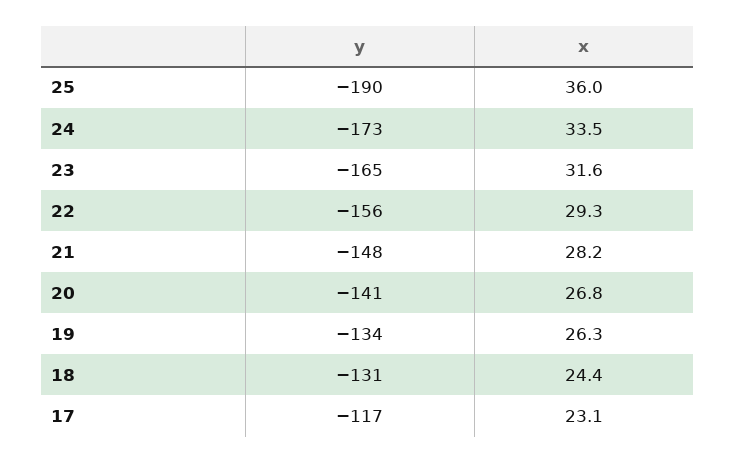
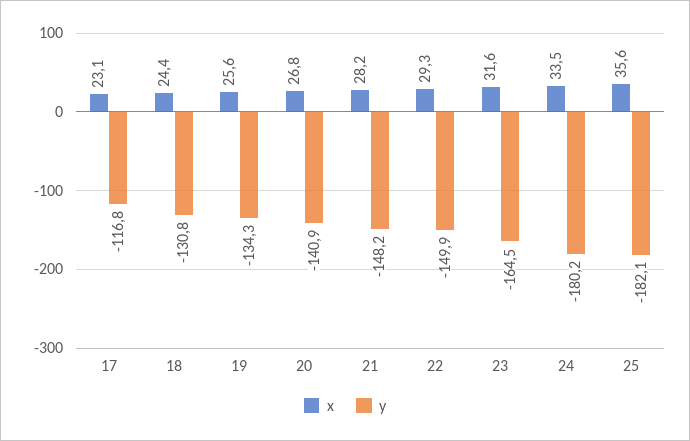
y, 25: -190 -> -182.1
x, 25: 36 -> 35.6
y, 24: -173 -> -180.2
y, 22: -156 -> -149.9
x, 19: 26.3 -> 25.6

